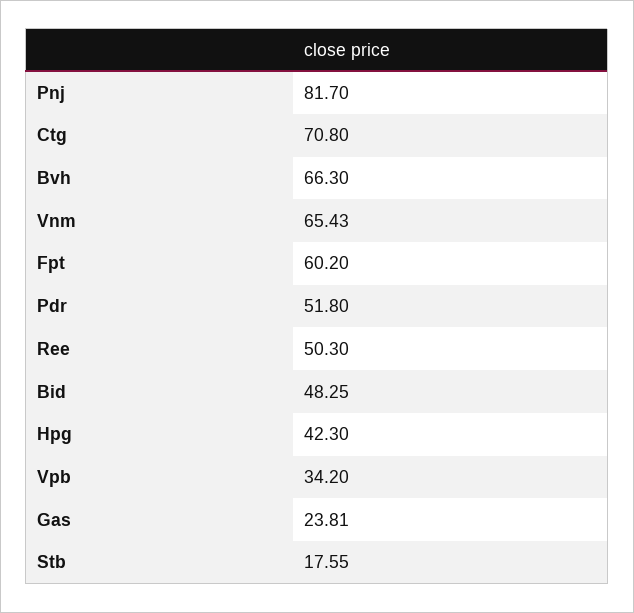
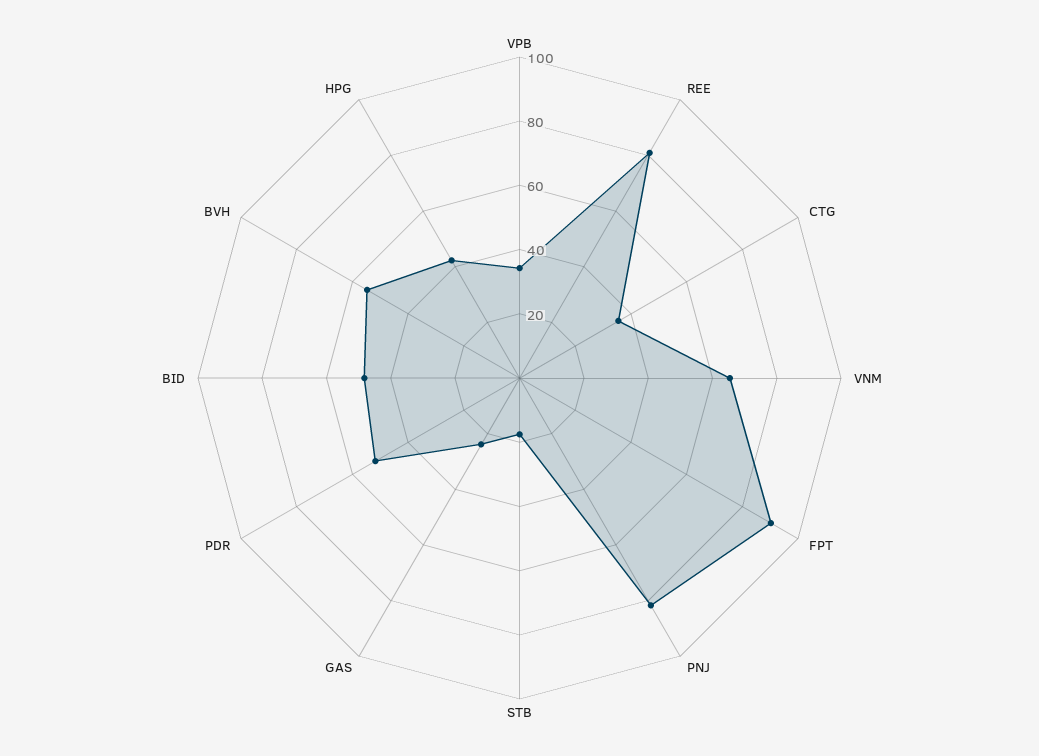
Ctg: 70.8 -> 35
Bvh: 66.3 -> 55
Fpt: 60.2 -> 90
Ree: 50.3 -> 80

